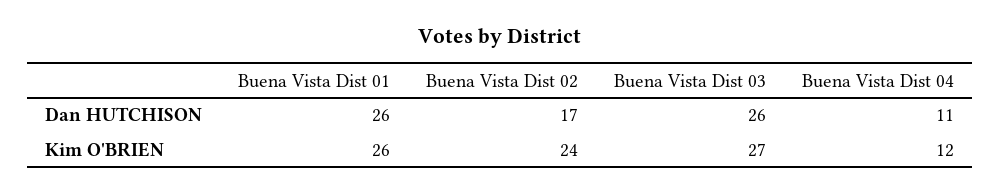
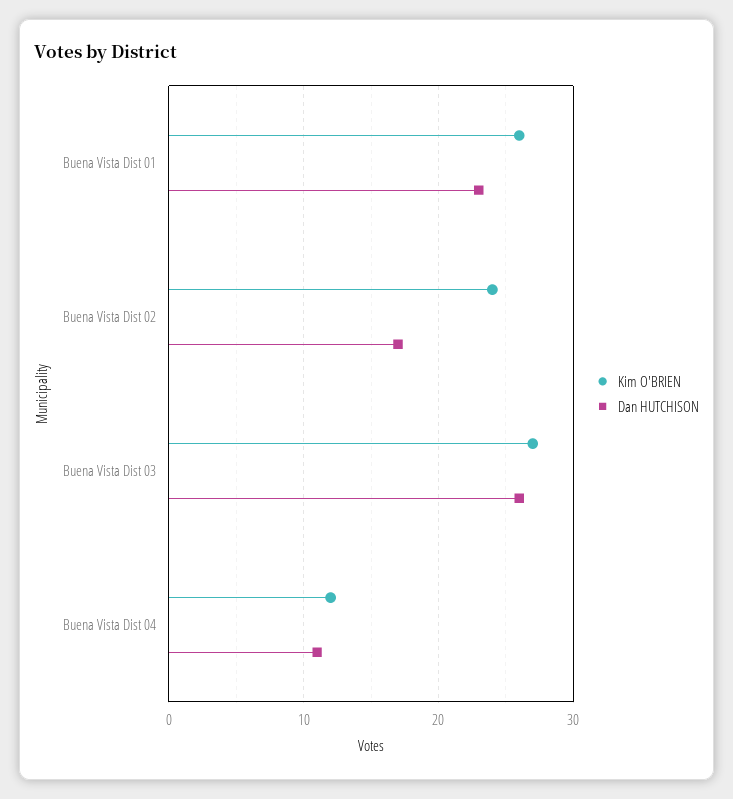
Dan HUTCHISON, Buena Vista Dist 01: 26 -> 23

